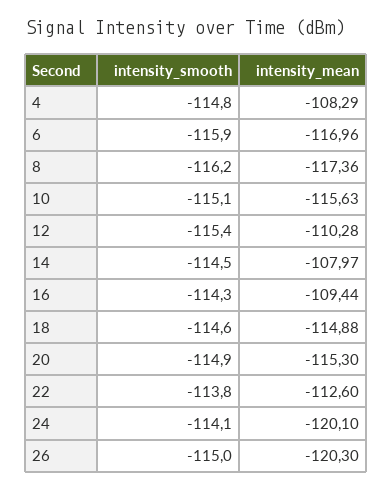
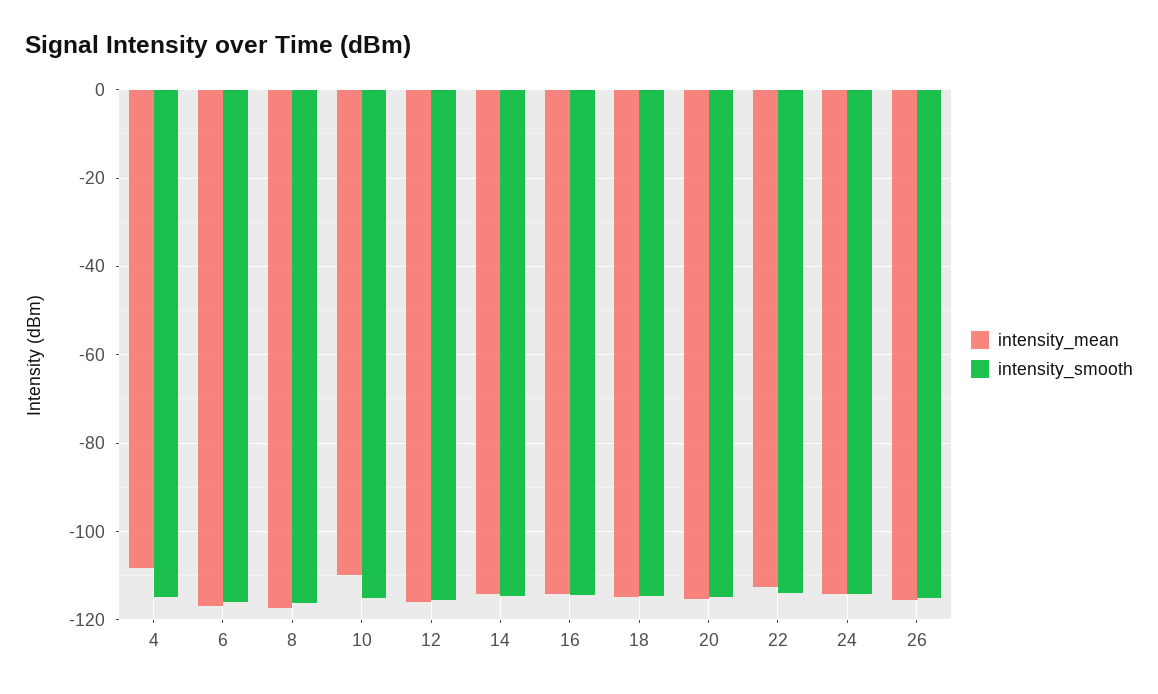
intensity_mean, 10: -115.63 -> -110
intensity_mean, 12: -110.28 -> -116
intensity_mean, 14: -107.97 -> -114
intensity_mean, 16: -109.44 -> -114
intensity_mean, 24: -120.1 -> -114
intensity_mean, 26: -120.3 -> -116

